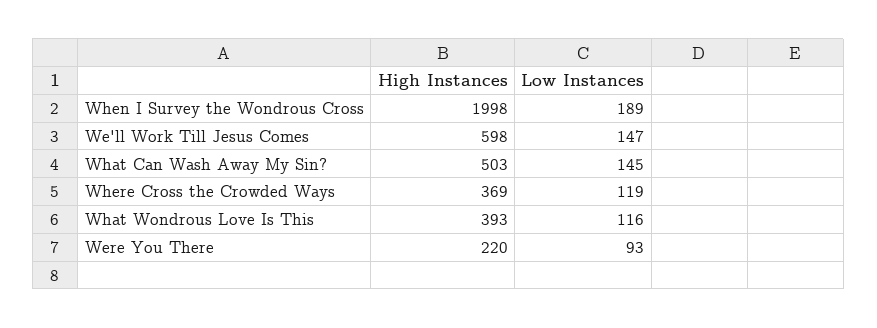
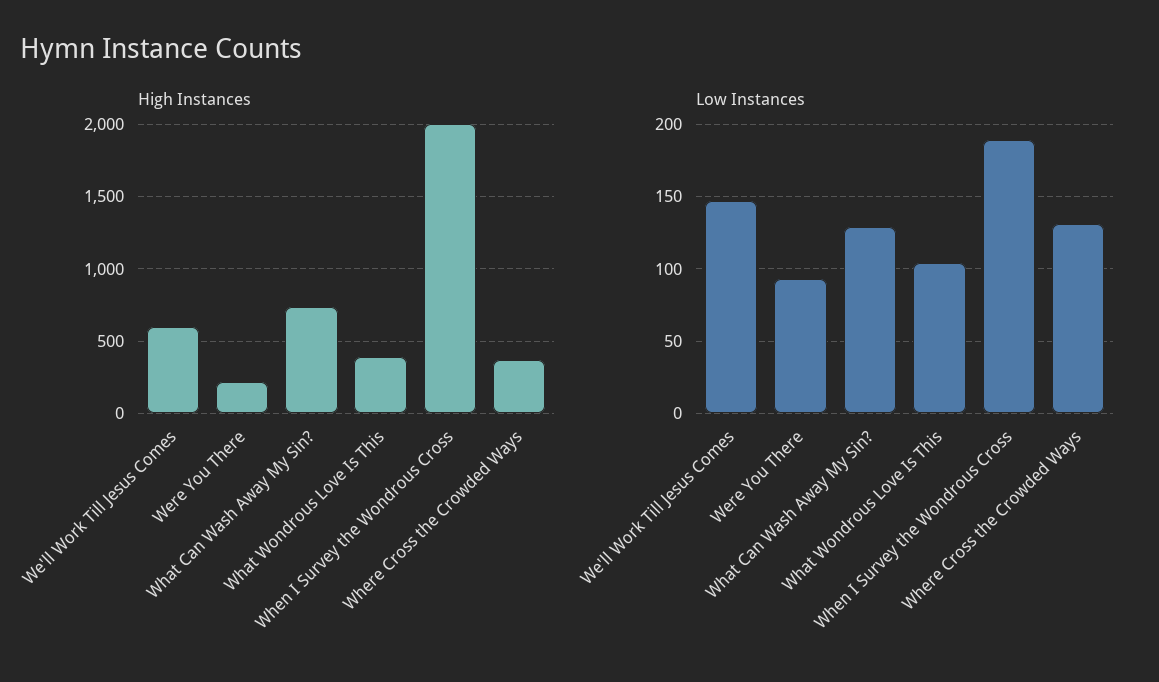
High Instances, What Can Wash Away My Sin?: 503 -> 750
Low Instances, What Can Wash Away My Sin?: 145 -> 130
Low Instances, Where Cross the Crowded Ways: 119 -> 130
Low Instances, What Wondrous Love Is This: 116 -> 105

